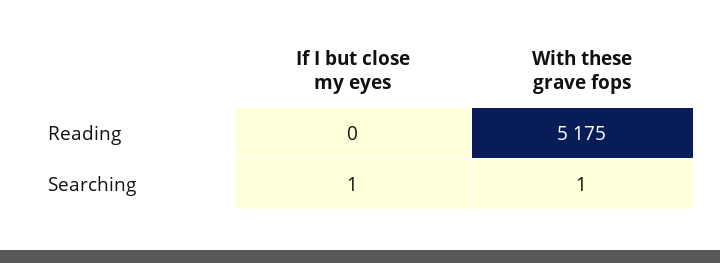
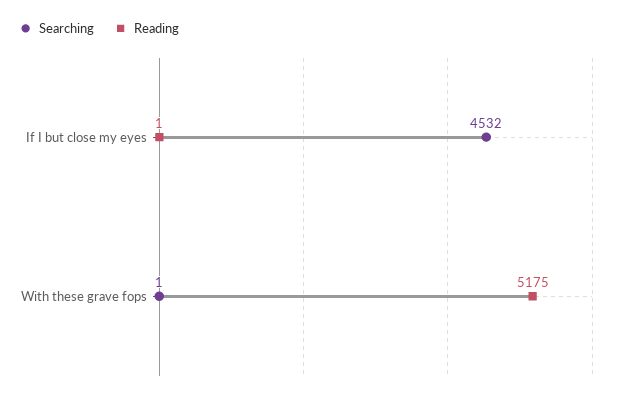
Reading, If I but close my eyes: 0 -> 1
Searching, If I but close my eyes: 1 -> 4532

